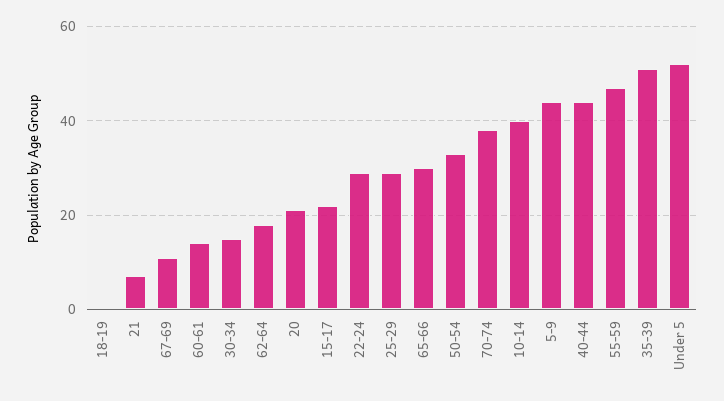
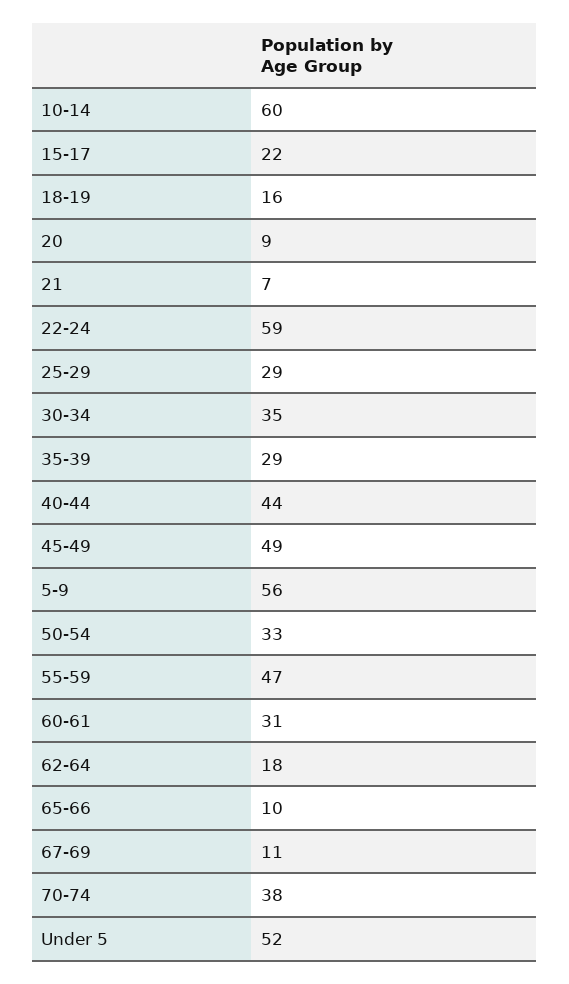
18-19: 0 -> 16
60-61: 15 -> 31
30-34: 15 -> 35
20: 20 -> 9
22-24: 30 -> 59
65-66: 30 -> 10
10-14: 40 -> 60
5-9: 45 -> 56
35-39: 50 -> 29
45-49: none -> 49

